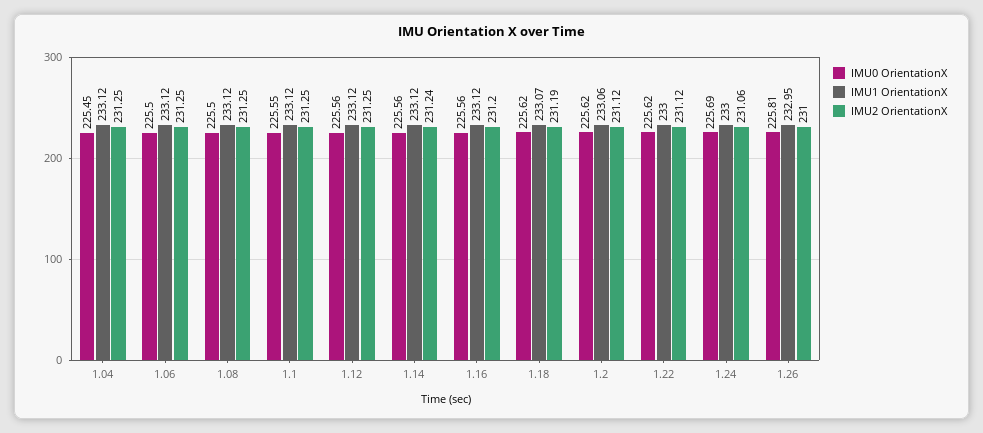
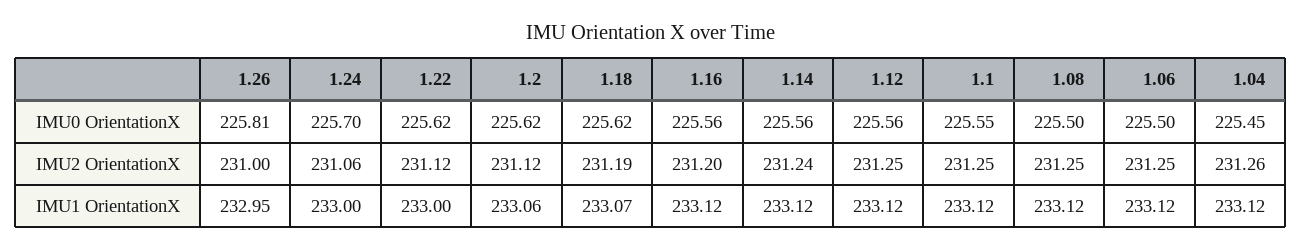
IMU2 OrientationX, 1.04: 231.25 -> 231.26
IMU0 OrientationX, 1.24: 225.69 -> 225.7

